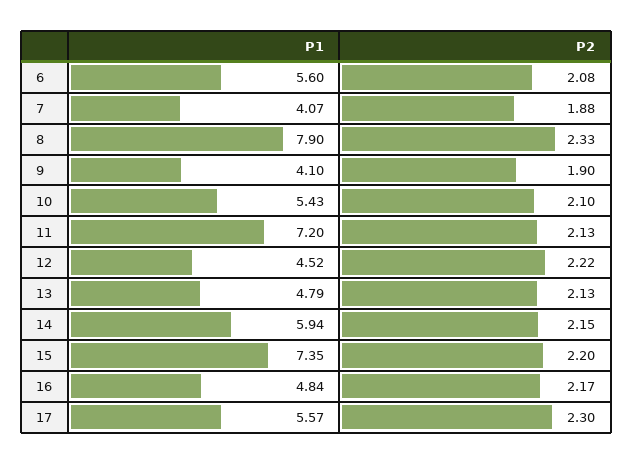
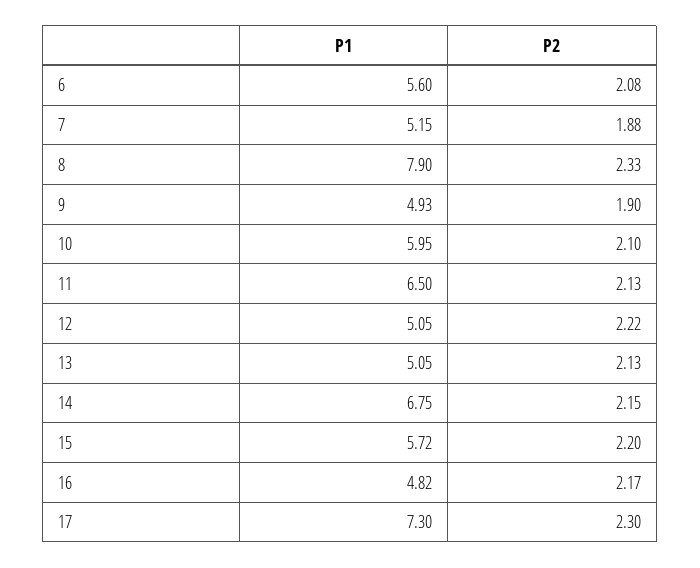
P1, 7: 4.07 -> 5.15
P1, 9: 4.1 -> 4.93
P1, 10: 5.43 -> 5.95
P1, 11: 7.2 -> 6.5
P1, 12: 4.52 -> 5.05
P1, 13: 4.79 -> 5.05
P1, 14: 5.94 -> 6.75
P1, 15: 7.35 -> 5.72
P1, 16: 4.84 -> 4.82
P1, 17: 5.57 -> 7.3

